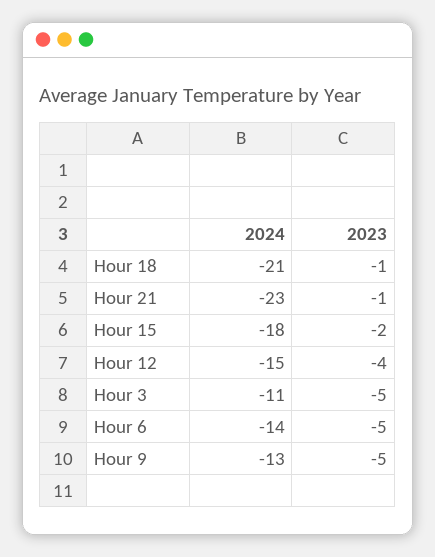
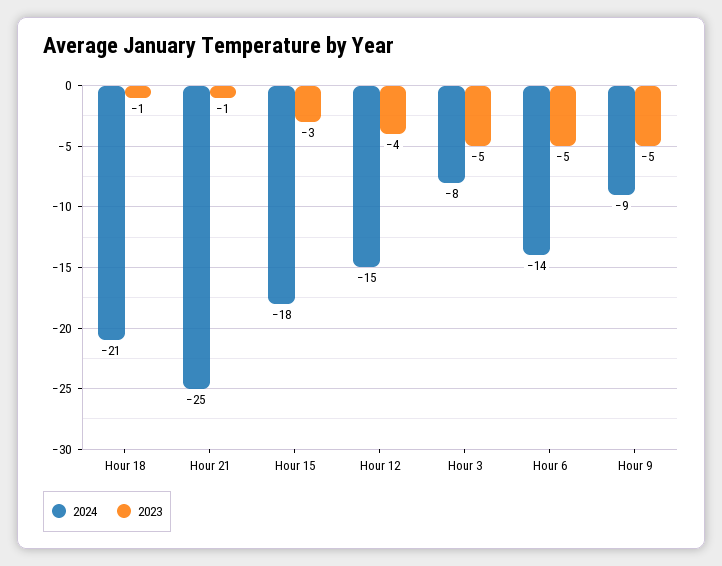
2024, Hour 21: -23 -> -25
2023, Hour 15: -2 -> -3
2024, Hour 3: -11 -> -8
2024, Hour 9: -13 -> -9

